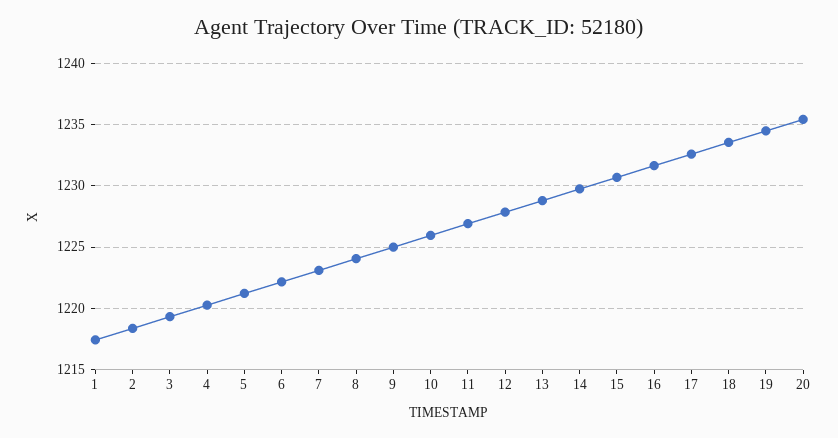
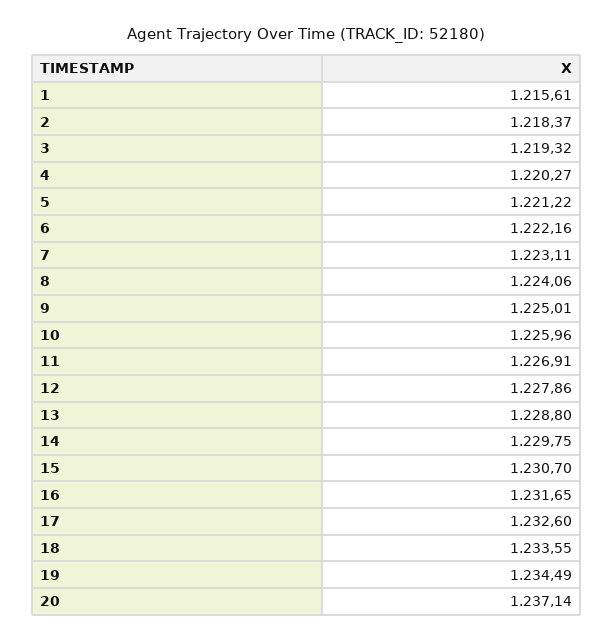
1: 1217.5 -> 1215.61
20: 1235.5 -> 1237.14

